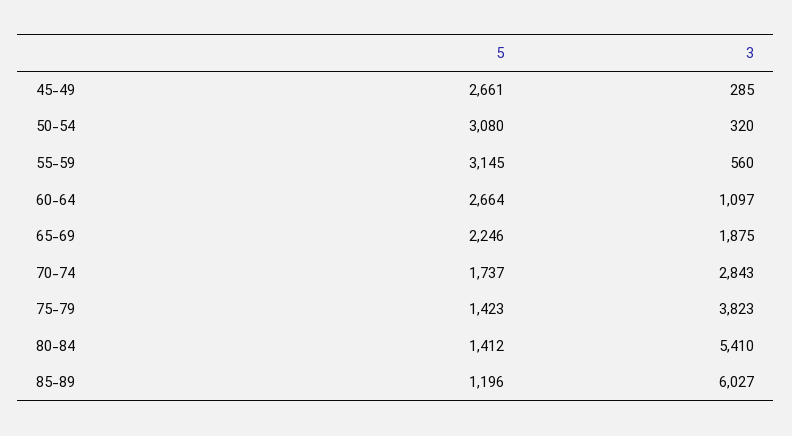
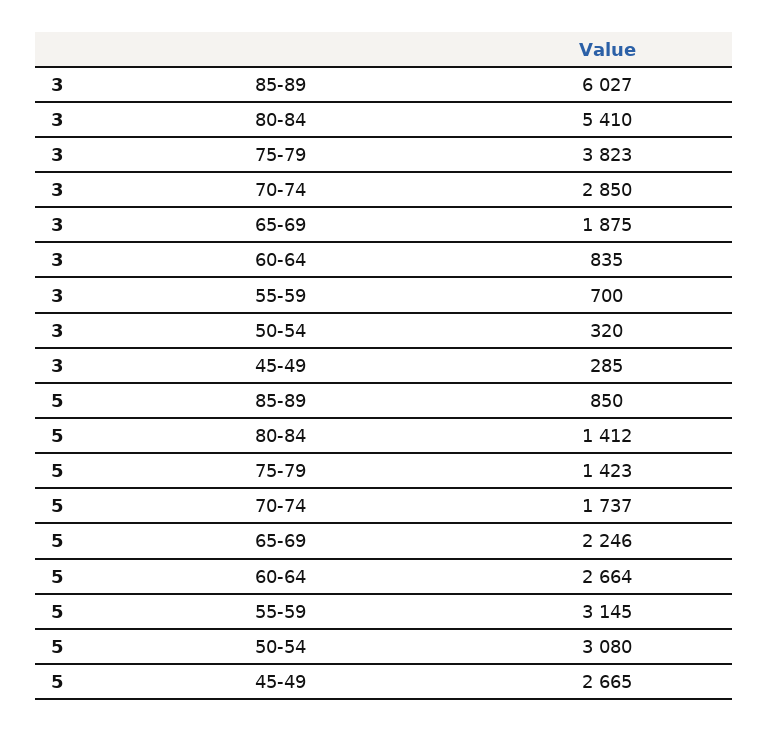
5, 45-49: 2661 -> 2665
3, 55-59: 560 -> 700
3, 60-64: 1097 -> 835
3, 70-74: 2843 -> 2850
5, 85-89: 1196 -> 850

